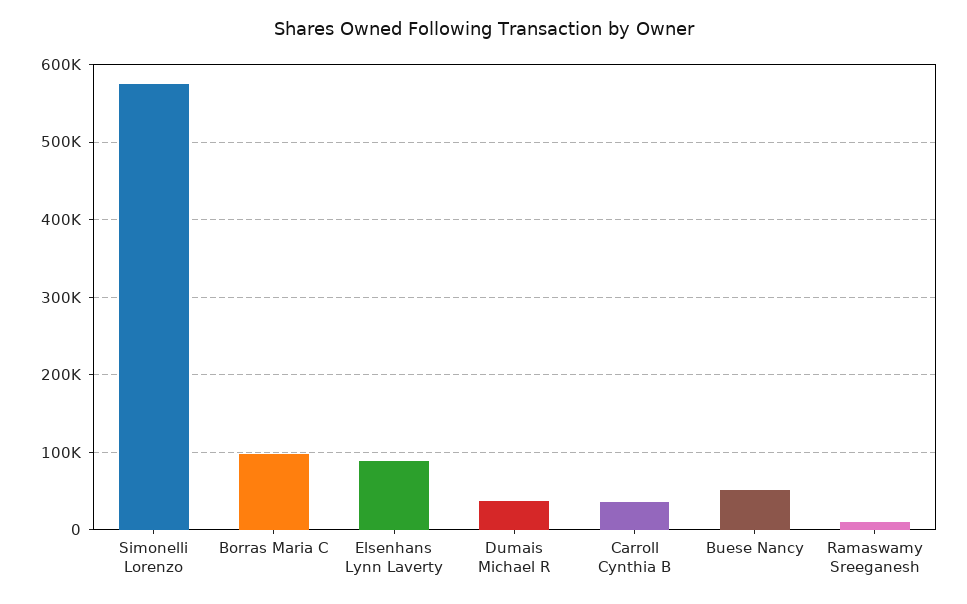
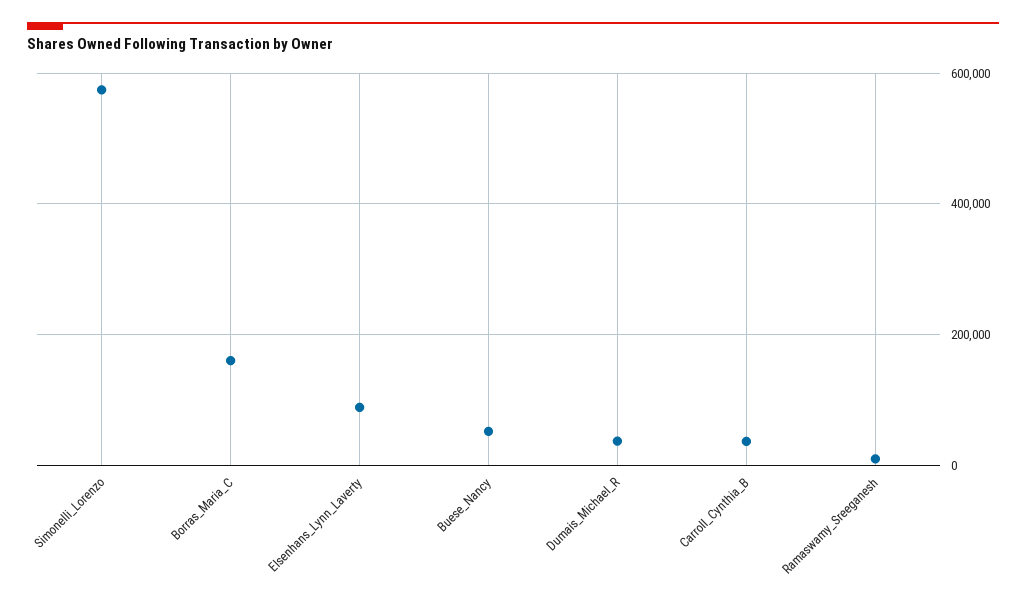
Borras Maria C: 100000 -> 160000

